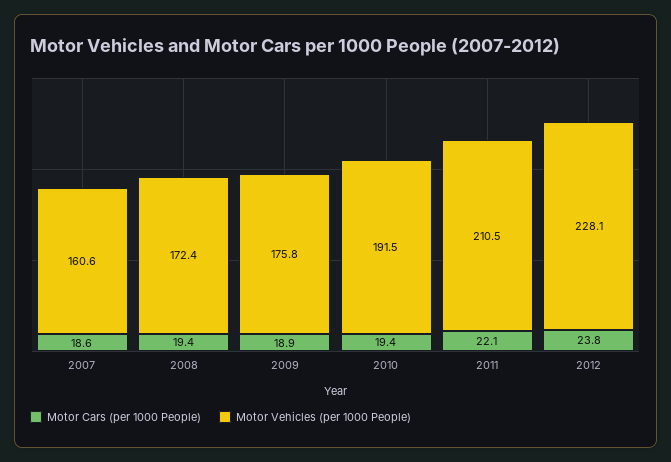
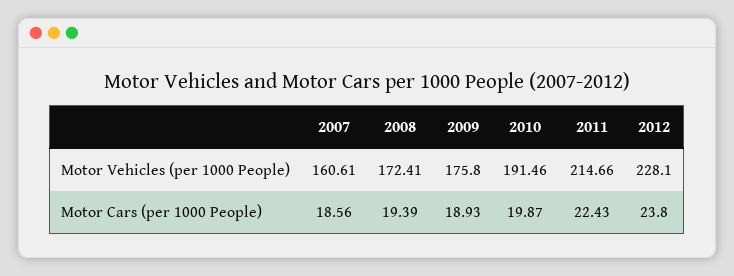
Motor Cars (per 1000 People), 2010: 19.4 -> 19.87
Motor Cars (per 1000 People), 2011: 22.1 -> 22.43
Motor Vehicles (per 1000 People), 2011: 210.5 -> 214.66

